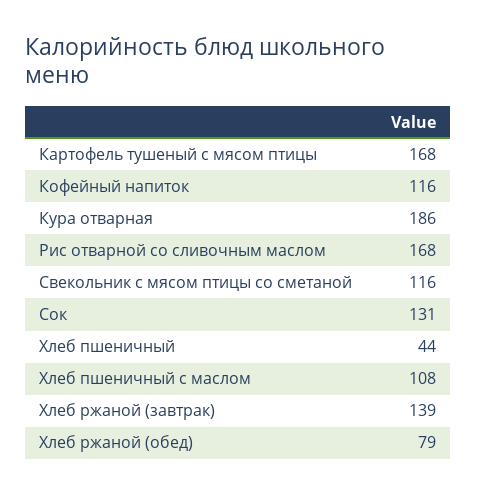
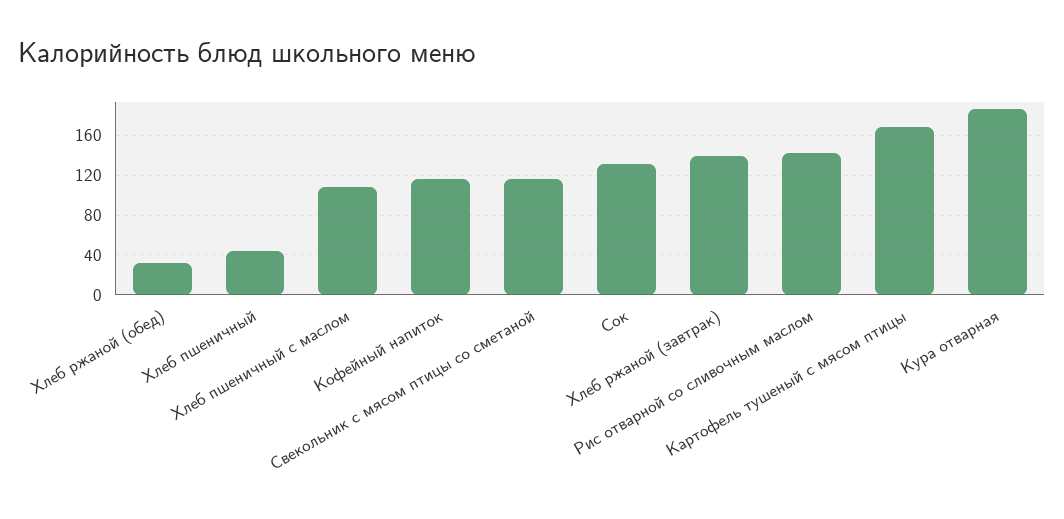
Рис отварной со сливочным маслом: 168 -> 140
Хлеб ржаной (обед): 79 -> 30

